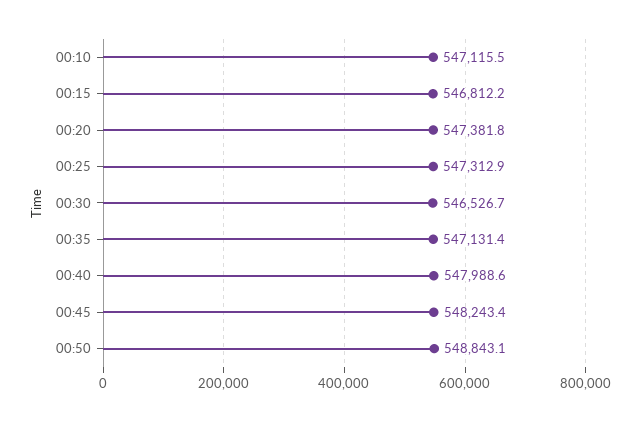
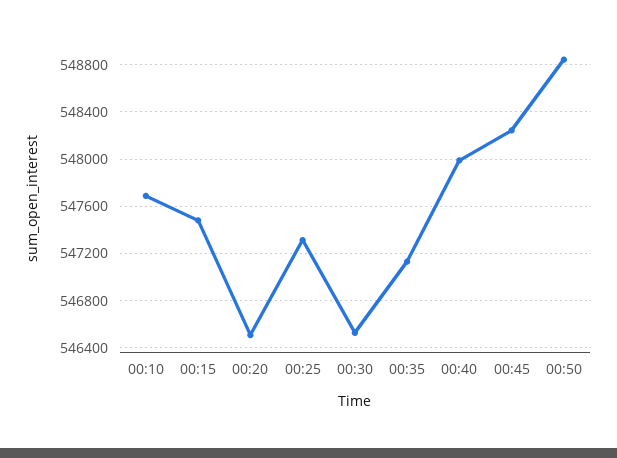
00:10: 547115.5 -> 547700
00:15: 546812.2 -> 547500
00:20: 547381.8 -> 546500

